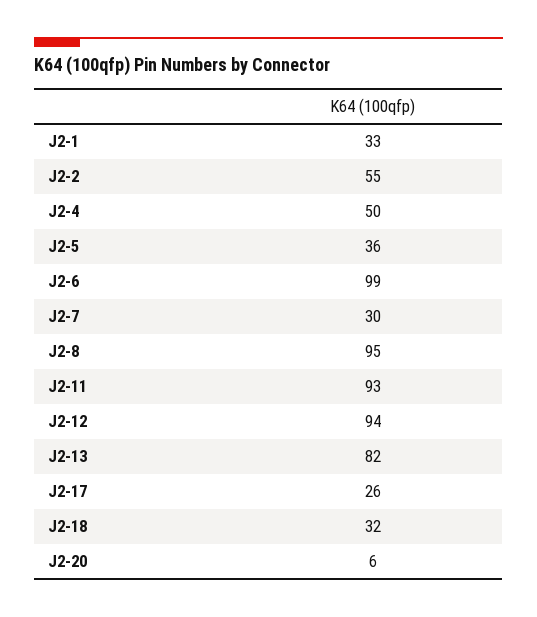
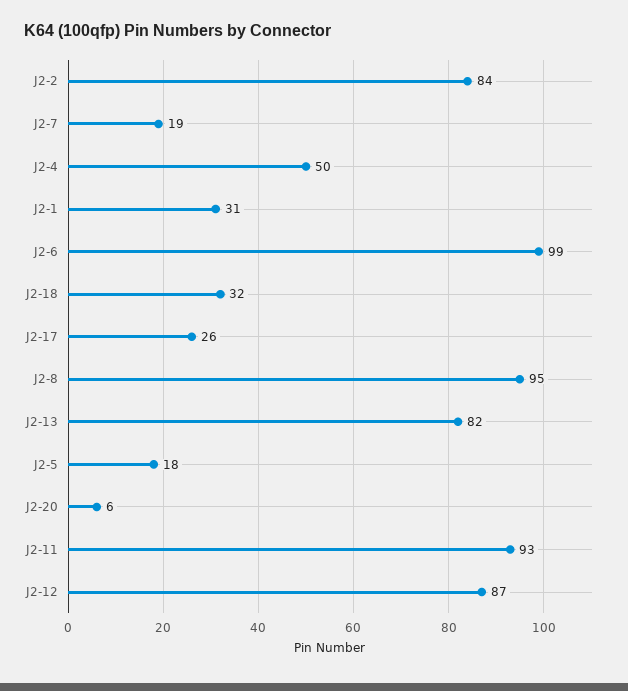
J2-1: 33 -> 31
J2-2: 55 -> 84
J2-5: 36 -> 18
J2-7: 30 -> 19
J2-12: 94 -> 87

